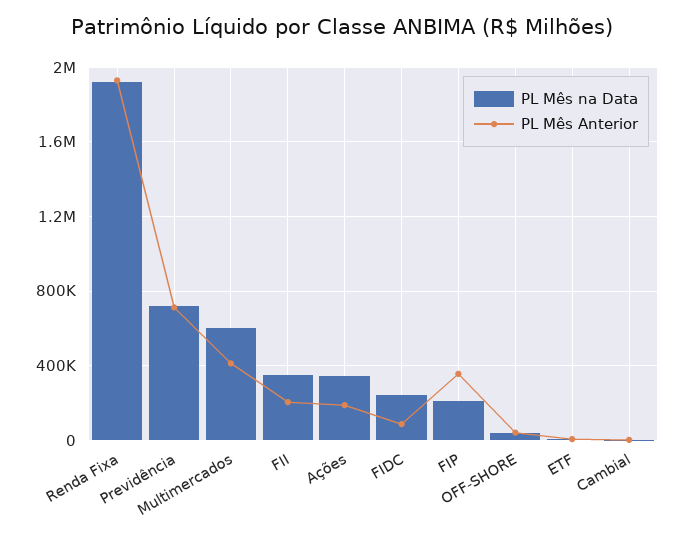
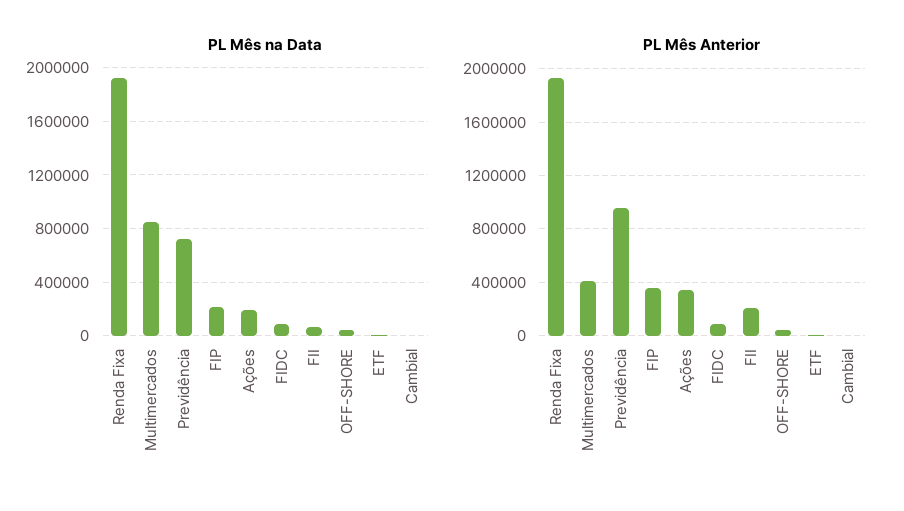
PL Mês Anterior, Previdência: 700000 -> 950000
PL Mês na Data, Multimercados: 600000 -> 850000
PL Mês na Data, FII: 350000 -> 50000
PL Mês na Data, Ações: 350000 -> 200000
PL Mês Anterior, Ações: 200000 -> 350000
PL Mês na Data, FIDC: 250000 -> 100000

